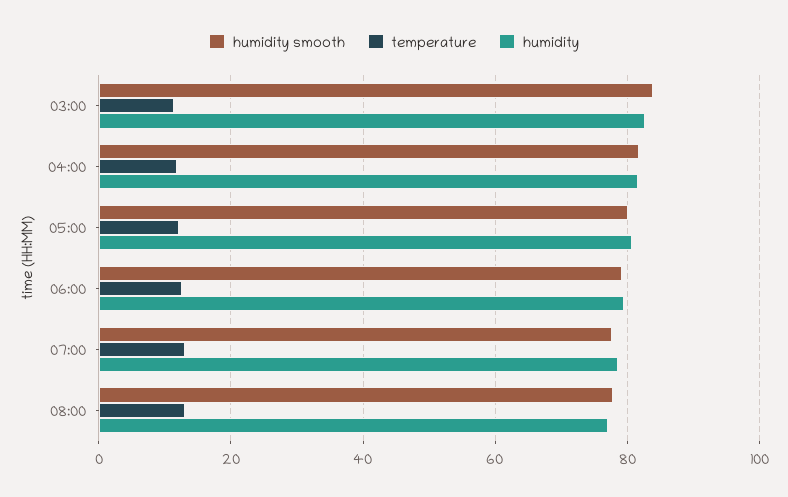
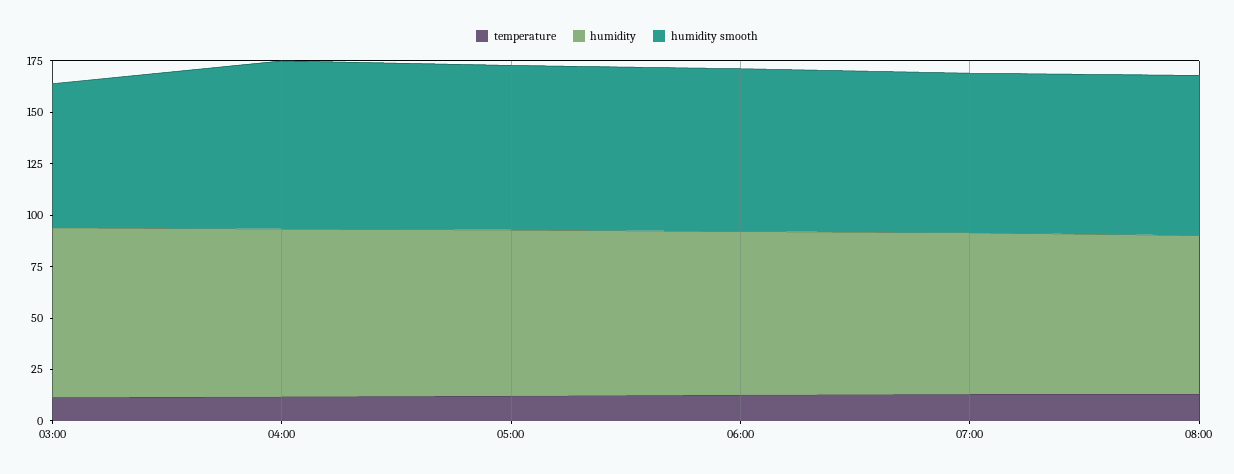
humidity smooth, 03:00: 84 -> 70

